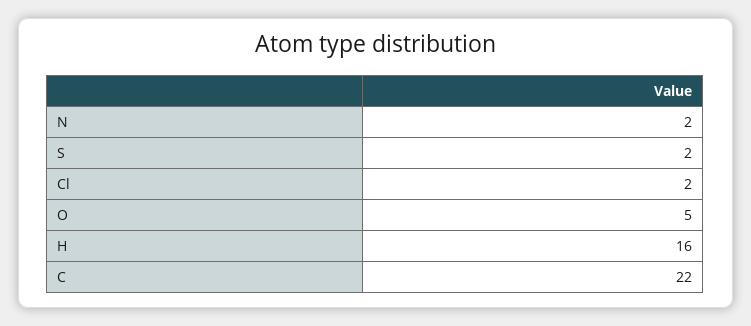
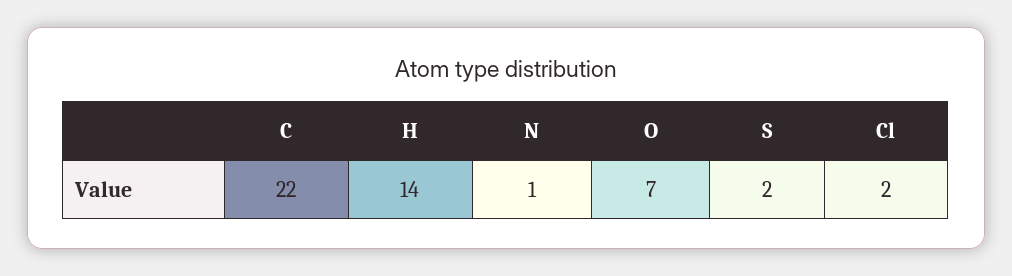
N: 2 -> 1
O: 5 -> 7
H: 16 -> 14

